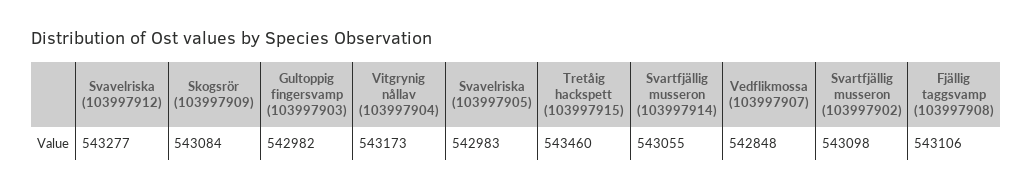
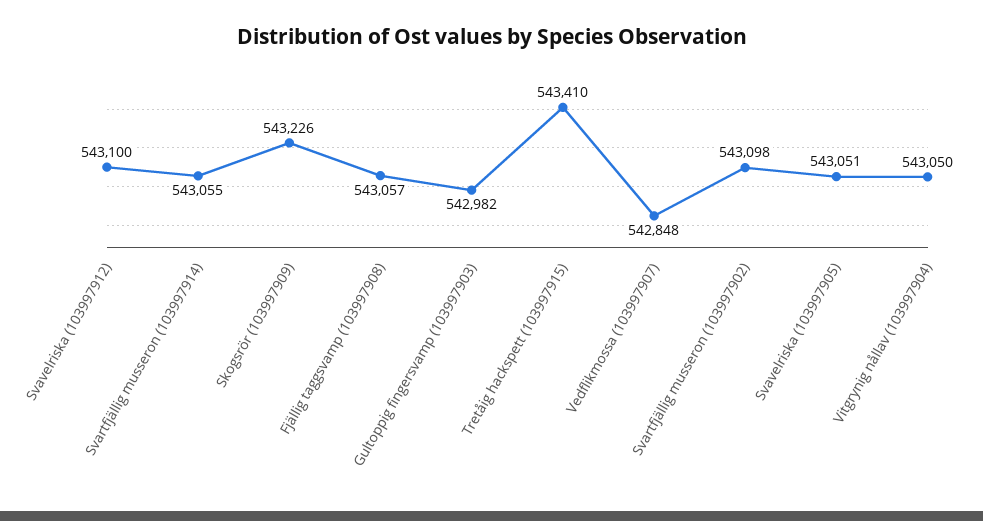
Svavelriska (103997912): 543277 -> 543100
Skogsrör (103997909): 543084 -> 543226
Vitgrynig nållav (103997904): 543173 -> 543050
Svavelriska (103997905): 542983 -> 543051
Tretåig hackspett (103997915): 543460 -> 543410
Fjällig taggsvamp (103997908): 543106 -> 543057

